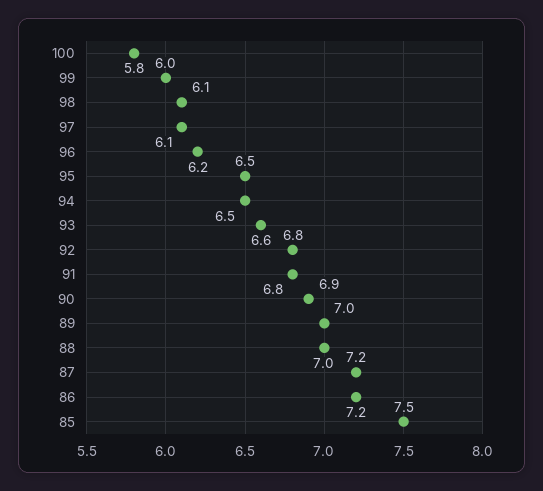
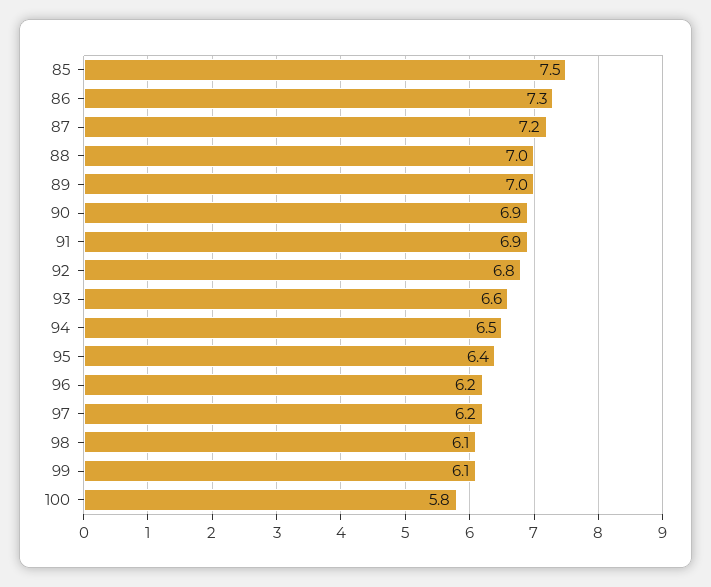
99: 6 -> 6.1
97: 6.1 -> 6.2
95: 6.5 -> 6.4
91: 6.8 -> 6.9
86: 7.2 -> 7.3

